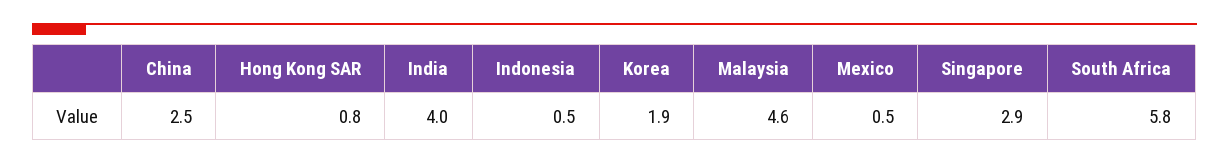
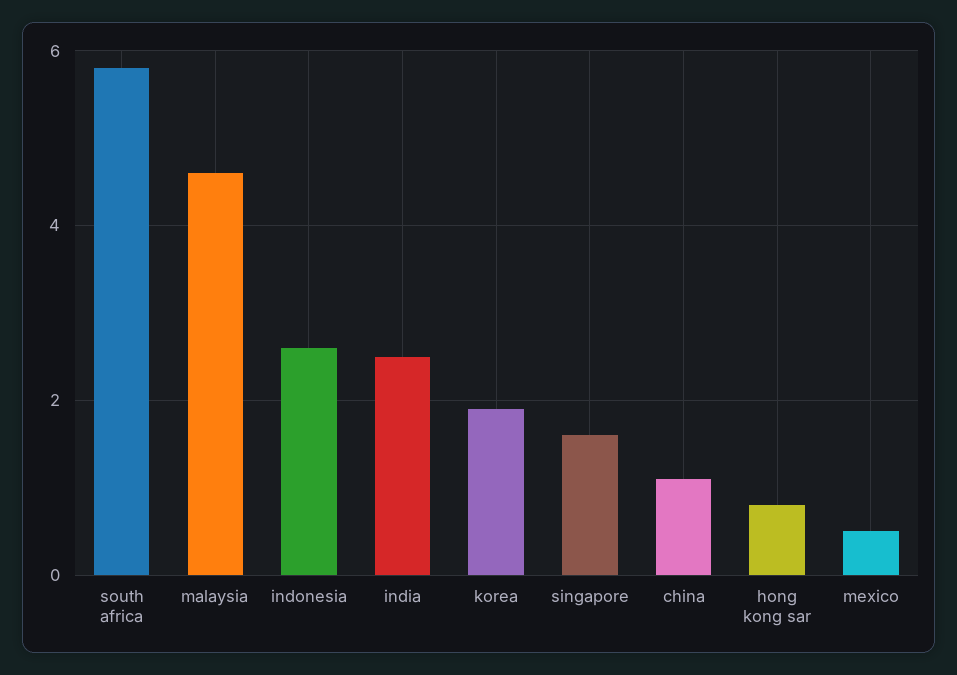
China: 2.5 -> 1
India: 4 -> 2.5
Indonesia: 0.5 -> 2.5
Singapore: 2.9 -> 1.5

